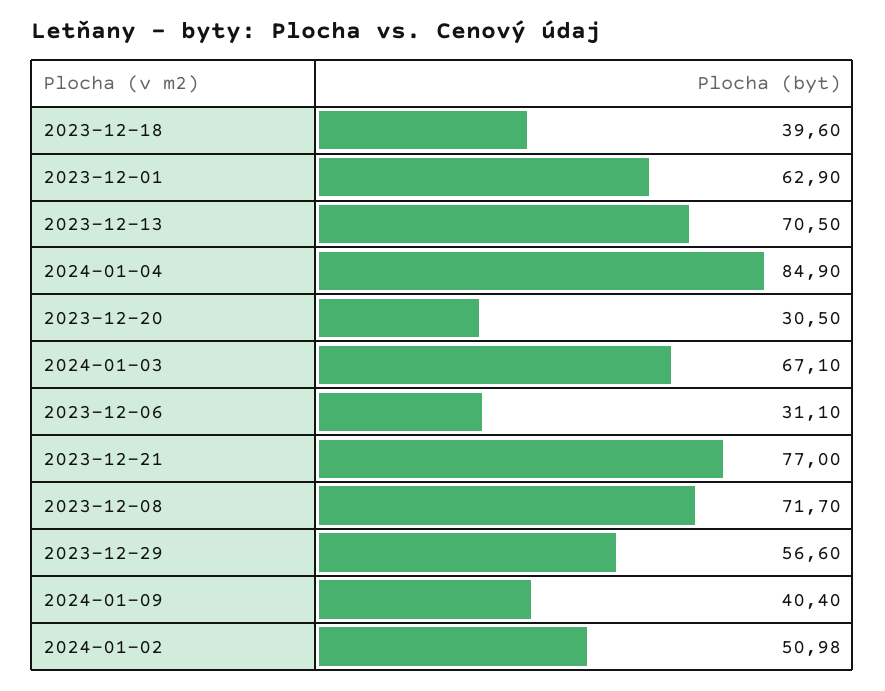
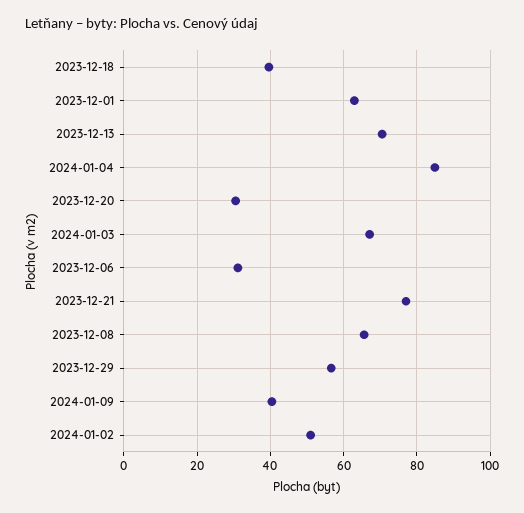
2023-12-08: 71.7 -> 66

